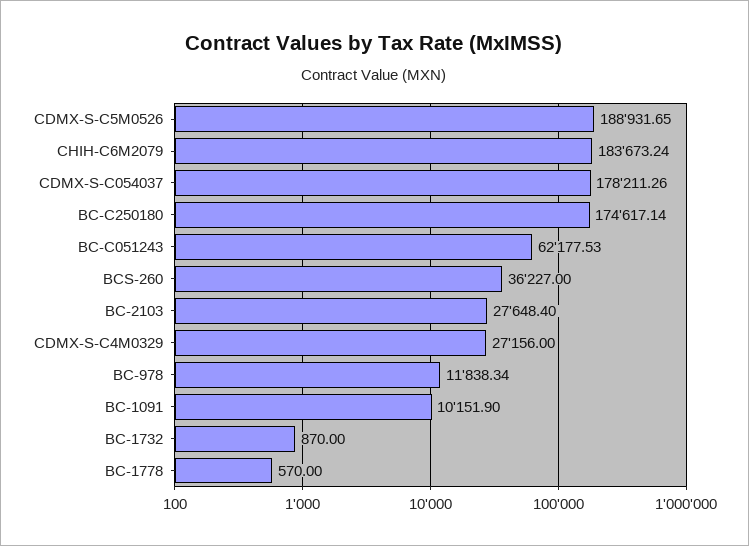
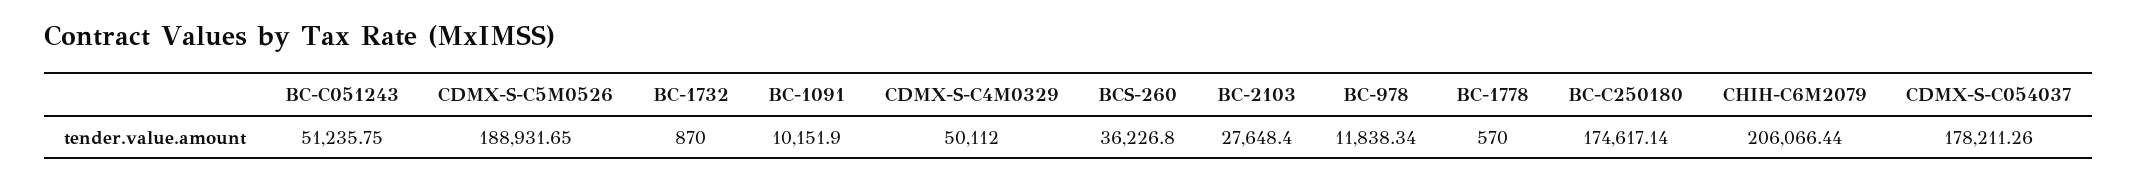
CHIH-C6M2079: 183673.24 -> 206066.44
BC-C051243: 62177.53 -> 51235.75
BCS-260: 36227 -> 36226.8
CDMX-S-C4M0329: 27156 -> 50112

